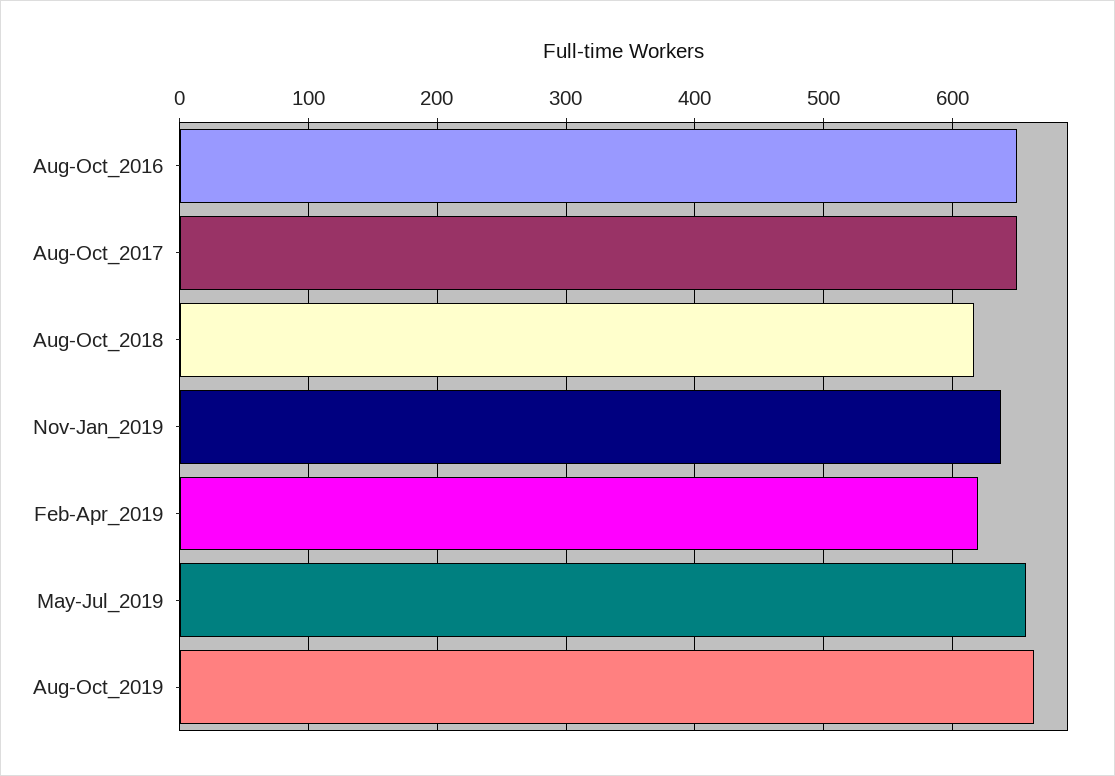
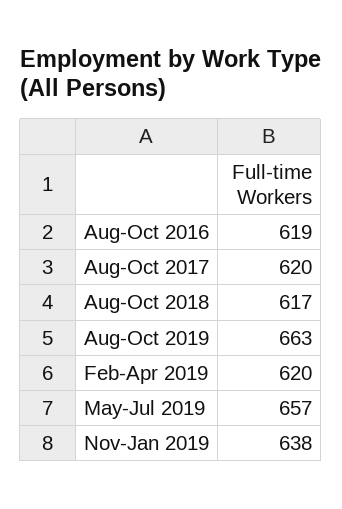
Aug-Oct_2016: 650 -> 619
Aug-Oct_2017: 650 -> 620

